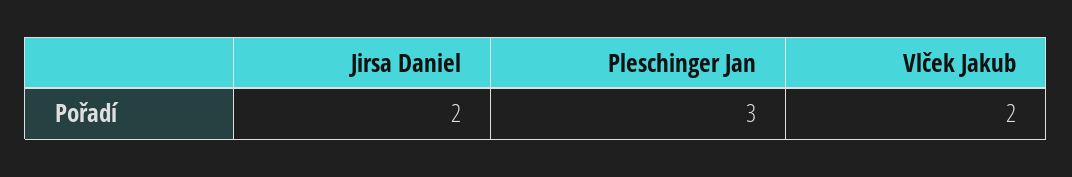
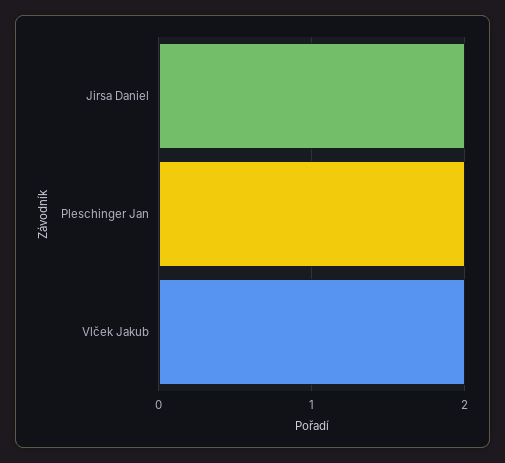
Pleschinger Jan: 3 -> 2

